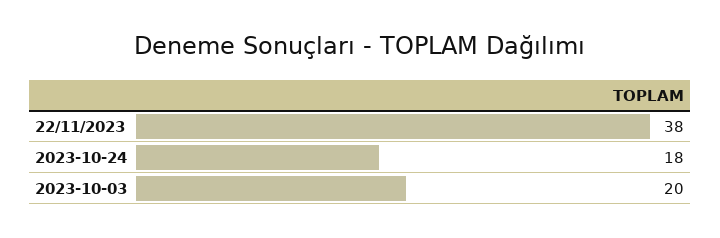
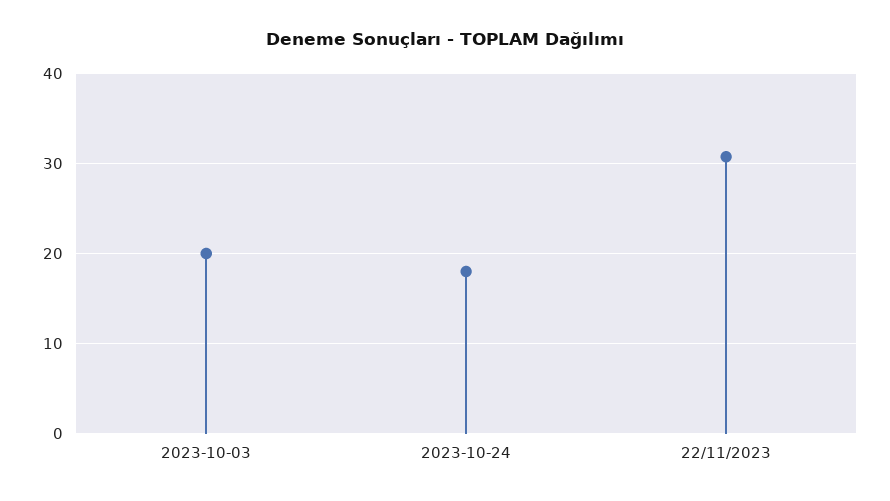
22/11/2023: 38 -> 31

